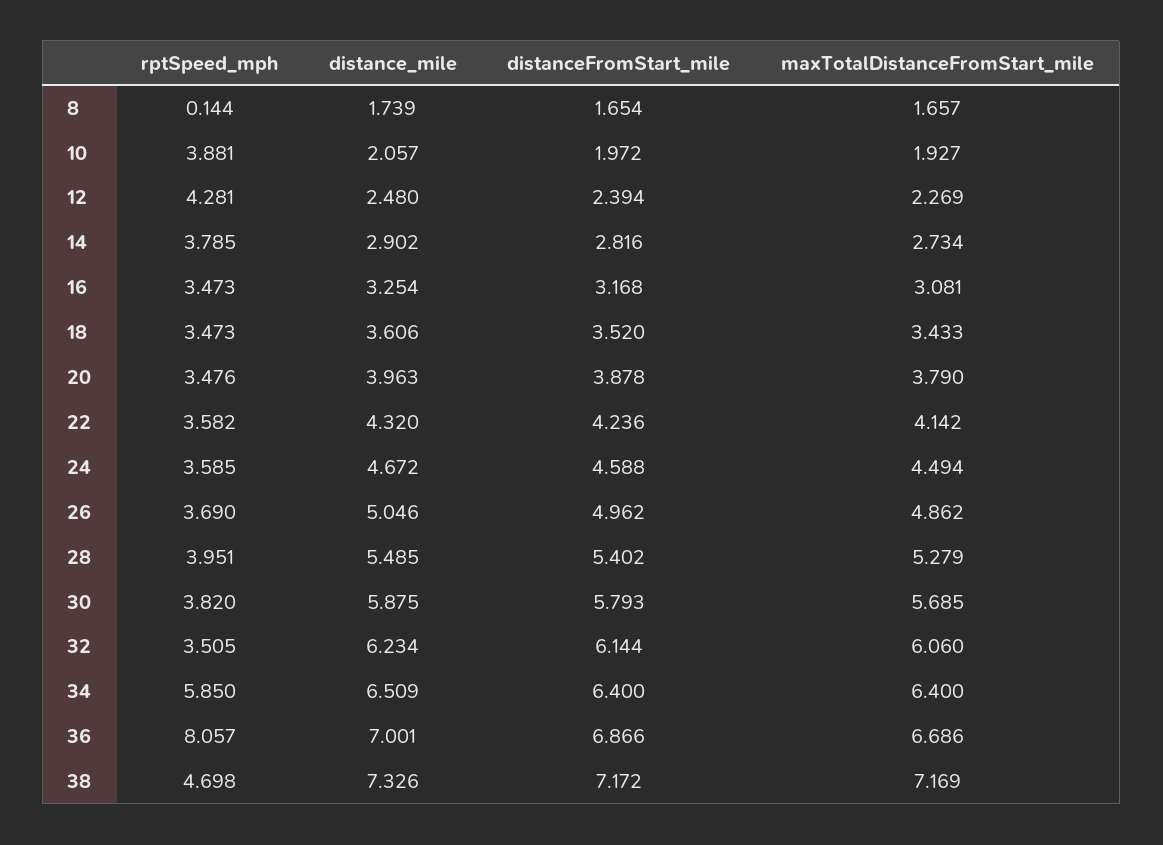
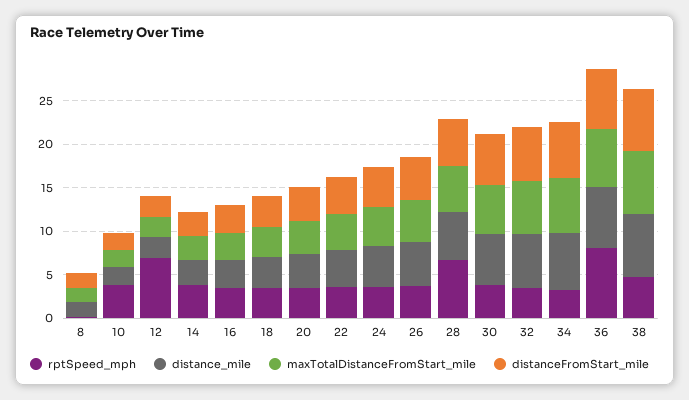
rptSpeed_mph, 12: 4.281 -> 7
rptSpeed_mph, 28: 3.951 -> 7
rptSpeed_mph, 34: 5.85 -> 3

